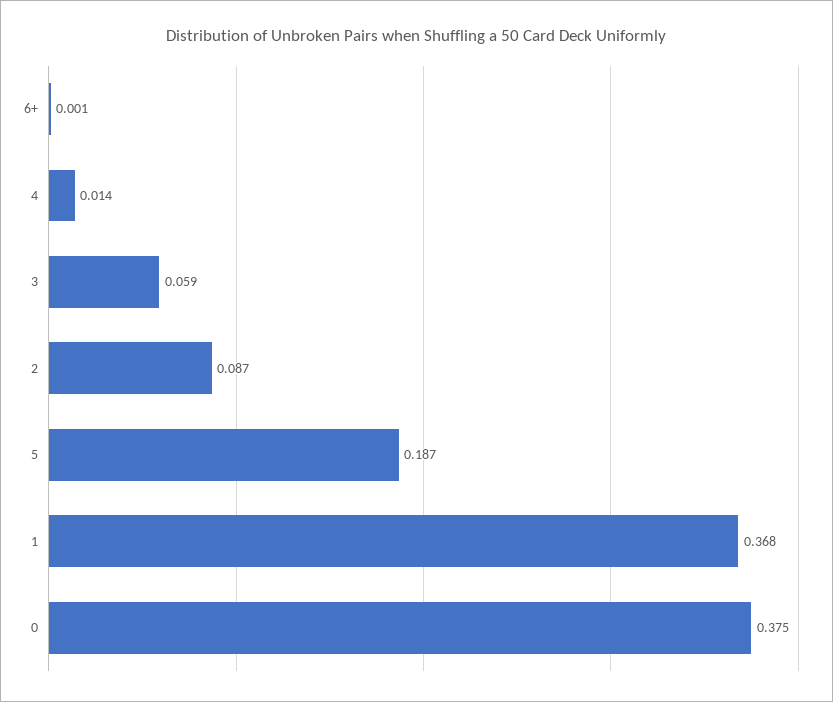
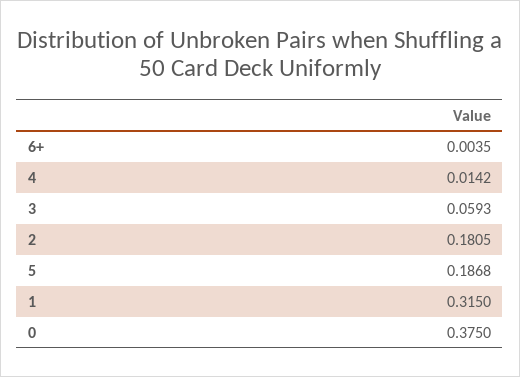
6+: 0.001 -> 0.0035
2: 0.087 -> 0.1805
1: 0.368 -> 0.315

